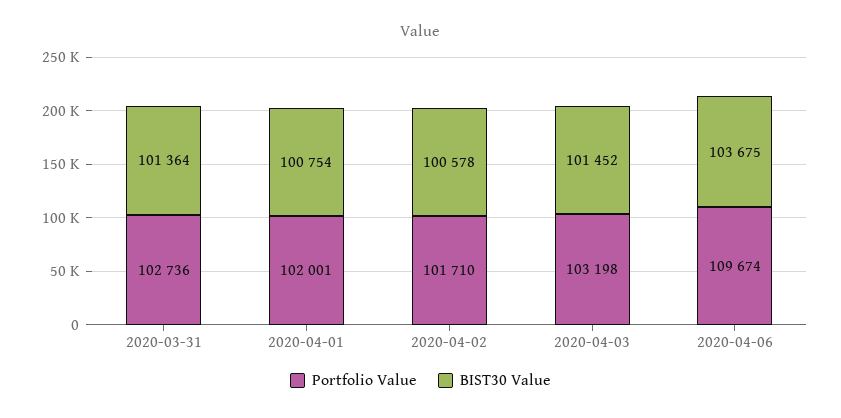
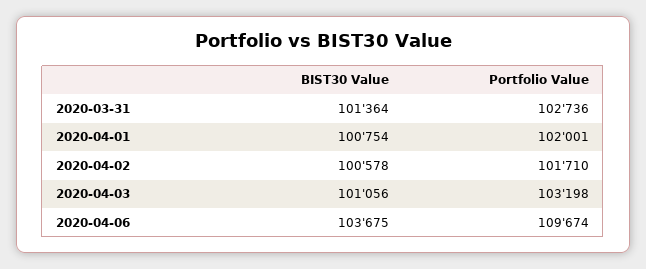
BIST30 Value, 2020-04-03: 101452 -> 101056

